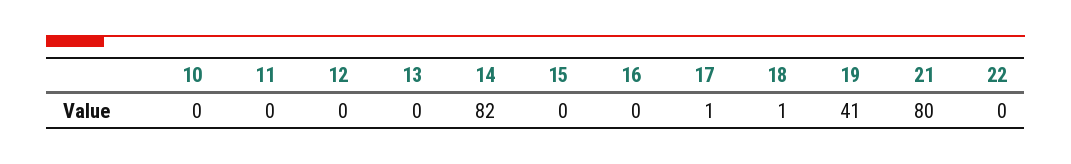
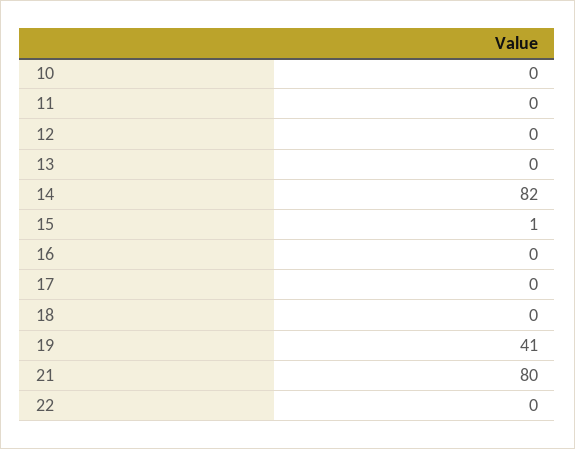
15: 0 -> 1
17: 1 -> 0
18: 1 -> 0

